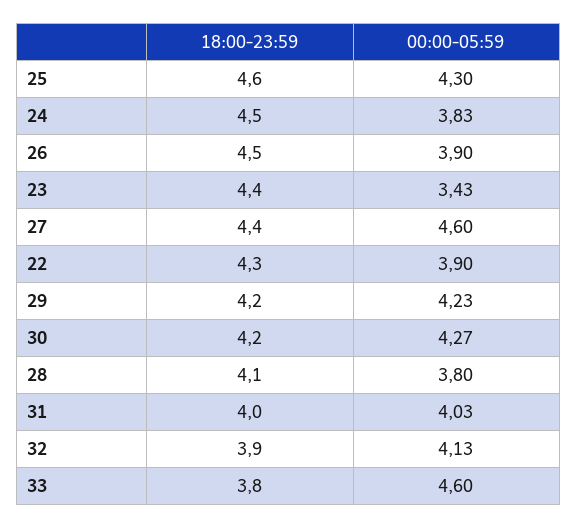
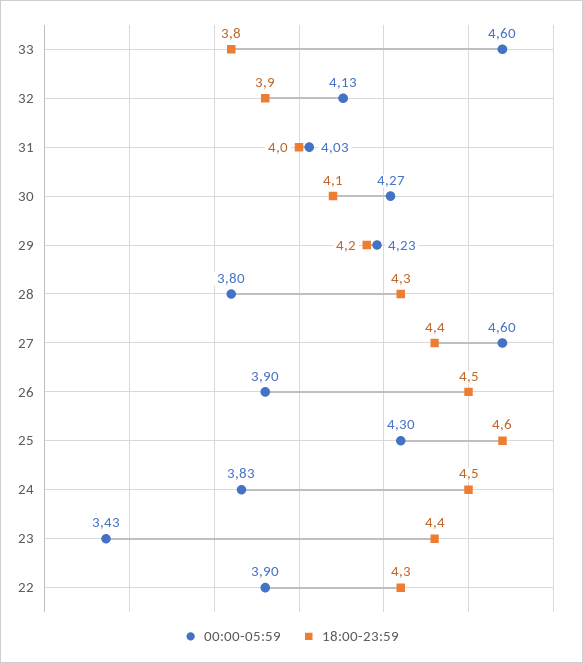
18:00-23:59, 30: 4.2 -> 4.1
18:00-23:59, 28: 4.1 -> 4.3

